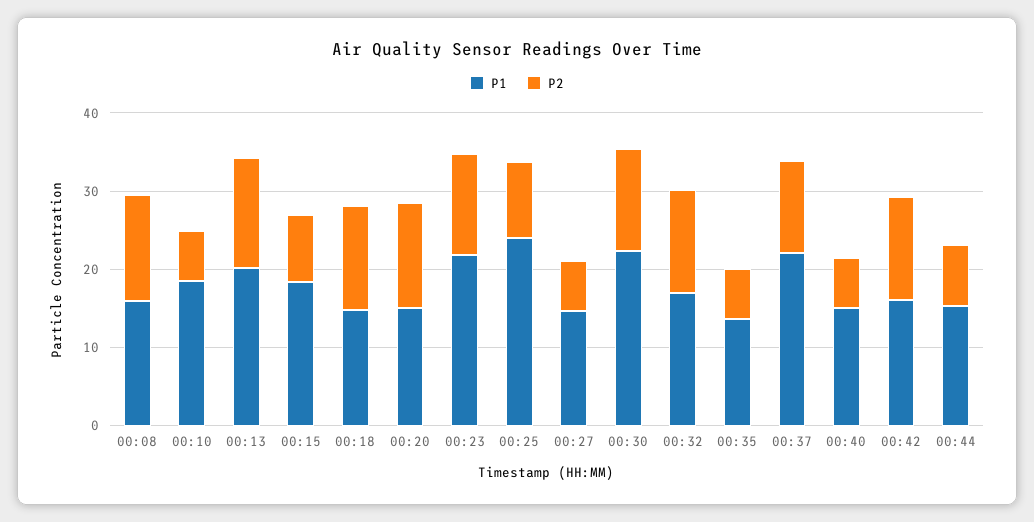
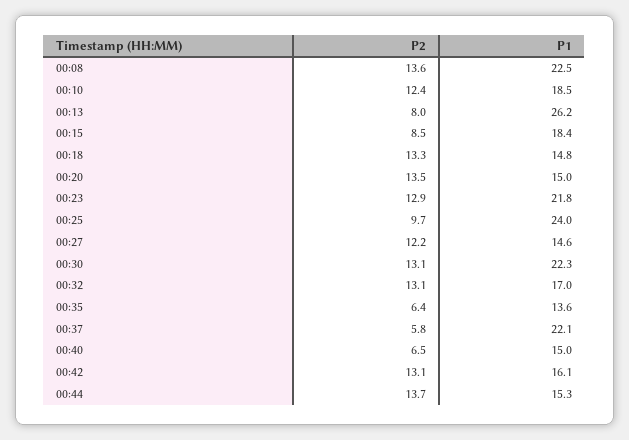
P1, 00:08: 16 -> 22.5
P2, 00:10: 6 -> 12.4
P1, 00:13: 20 -> 26.2
P2, 00:13: 14 -> 8
P2, 00:27: 6 -> 12.2
P2, 00:37: 12 -> 5.8
P2, 00:44: 8 -> 13.7

